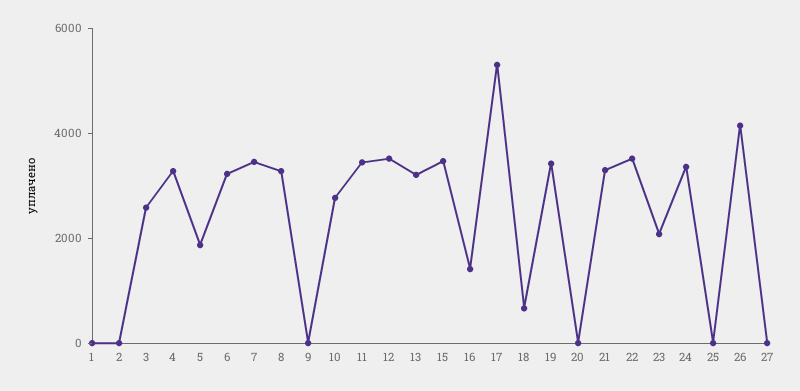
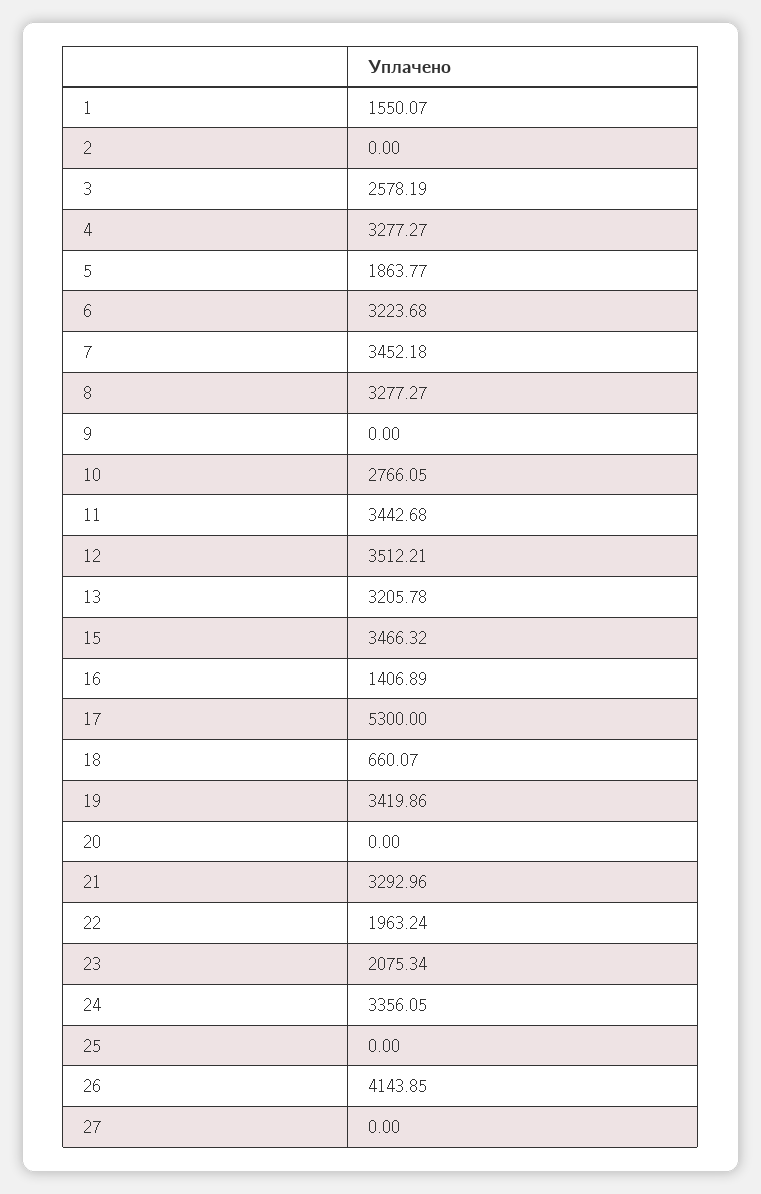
1: 0 -> 1550.07
22: 3500 -> 1963.24

